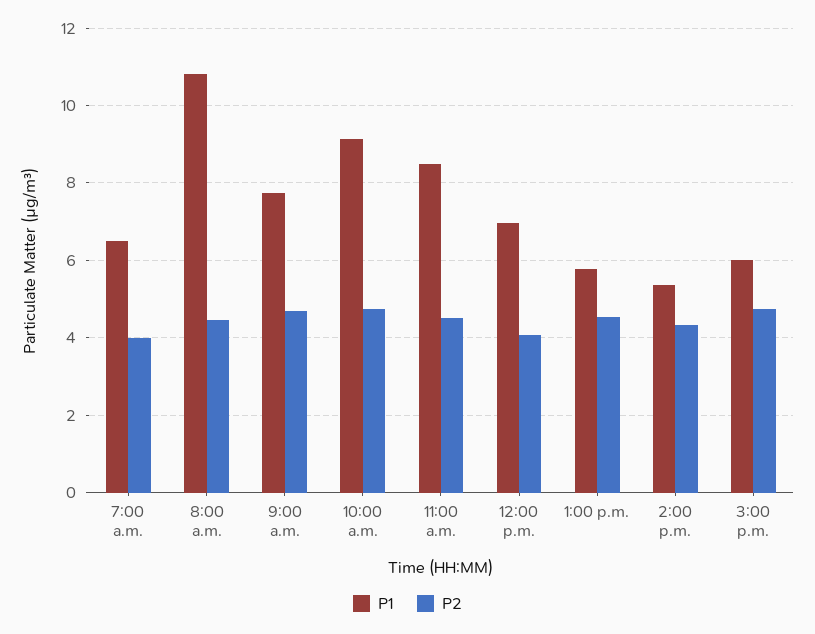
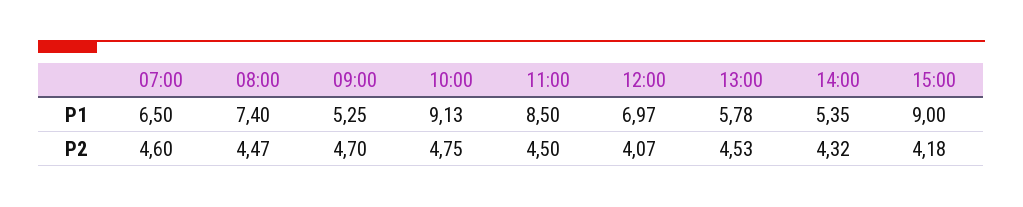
P2, 7:00 a.m.: 4 -> 4.6
P1, 8:00 a.m.: 10.8 -> 7.4
P1, 9:00 a.m.: 7.8 -> 5.25
P1, 3:00 p.m.: 6 -> 9
P2, 3:00 p.m.: 4.8 -> 4.18

